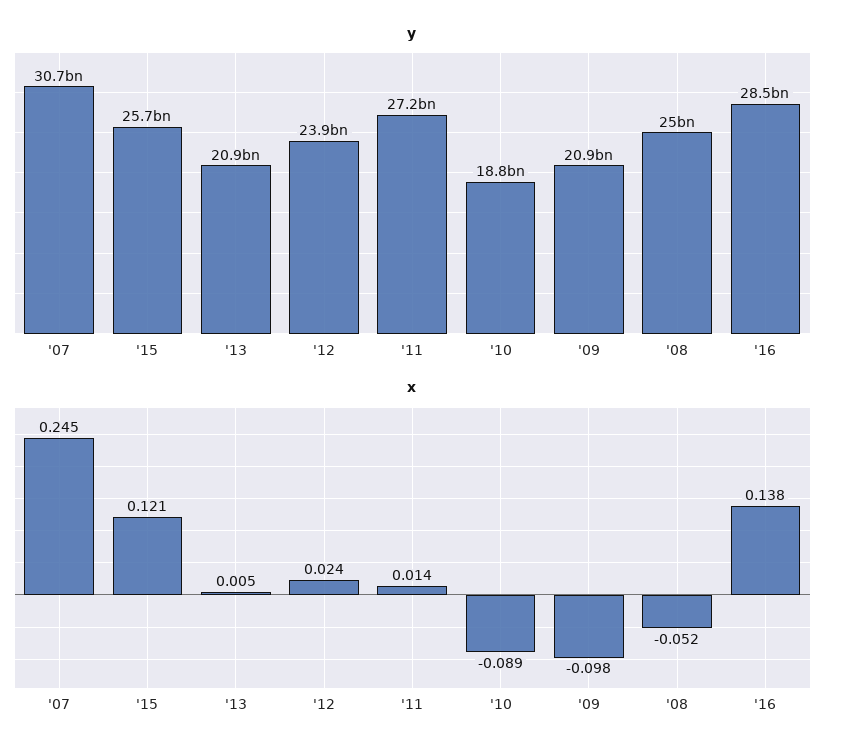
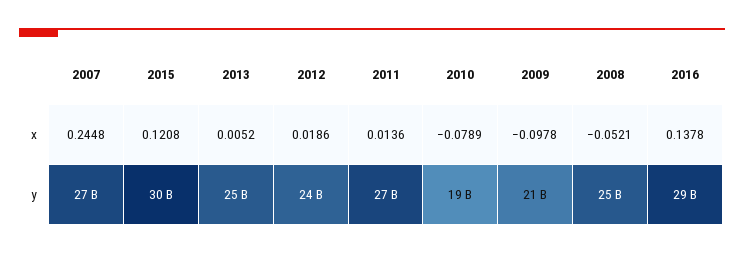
y, '07: 30700000000 -> 27000000000
y, '15: 25700000000 -> 30000000000
y, '13: 20900000000 -> 25000000000
x, '12: 0.024 -> 0.0186
x, '10: -0.089 -> -0.0789

